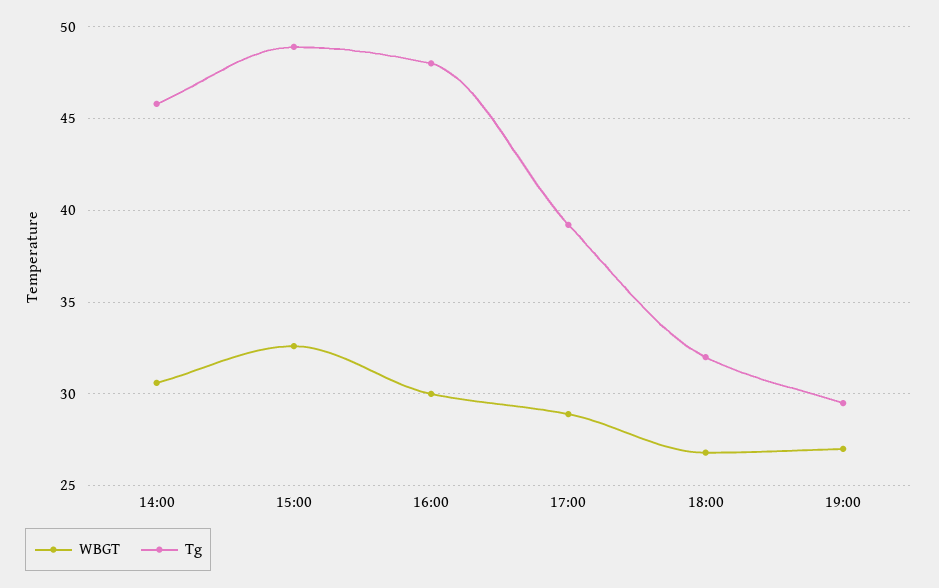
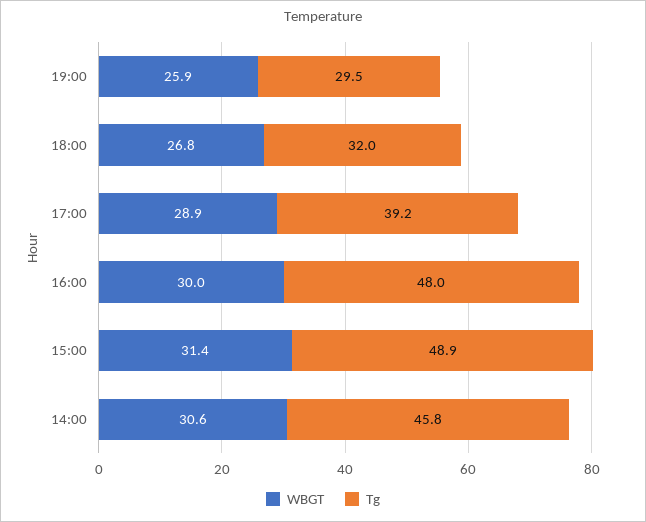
WBGT, 15:00: 32.5 -> 31.4
WBGT, 19:00: 27 -> 25.9

